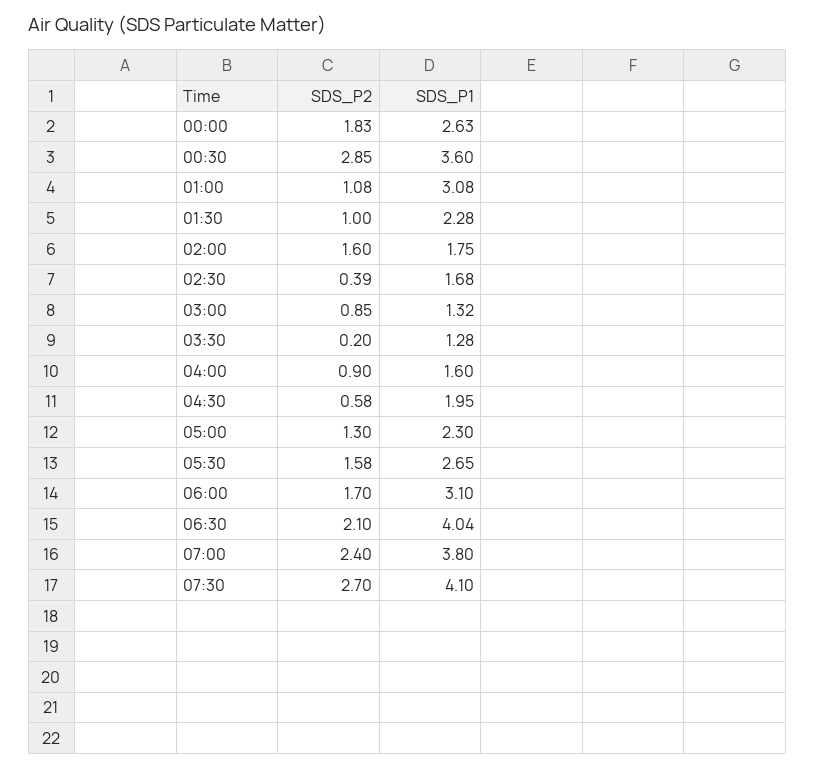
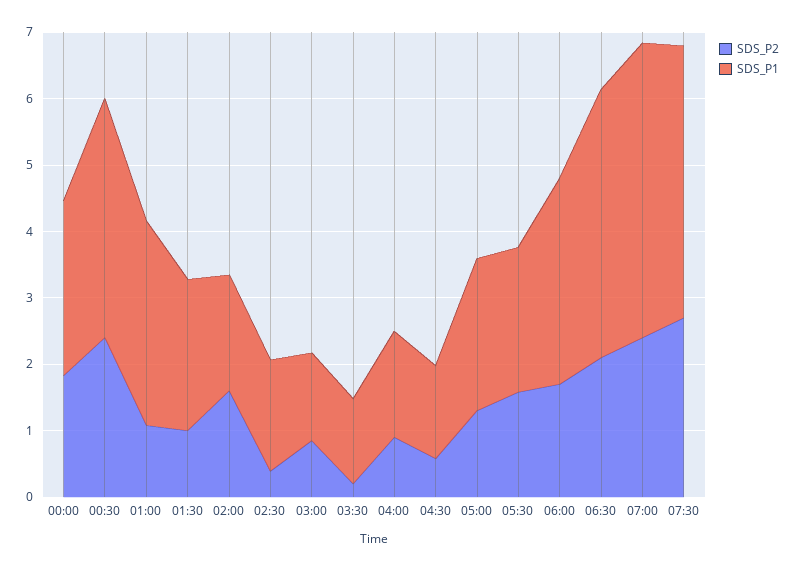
SDS_P2, 00:30: 2.85 -> 2.4
SDS_P1, 04:30: 1.95 -> 1.4
SDS_P1, 05:30: 2.65 -> 2.2
SDS_P1, 07:00: 3.8 -> 4.4

